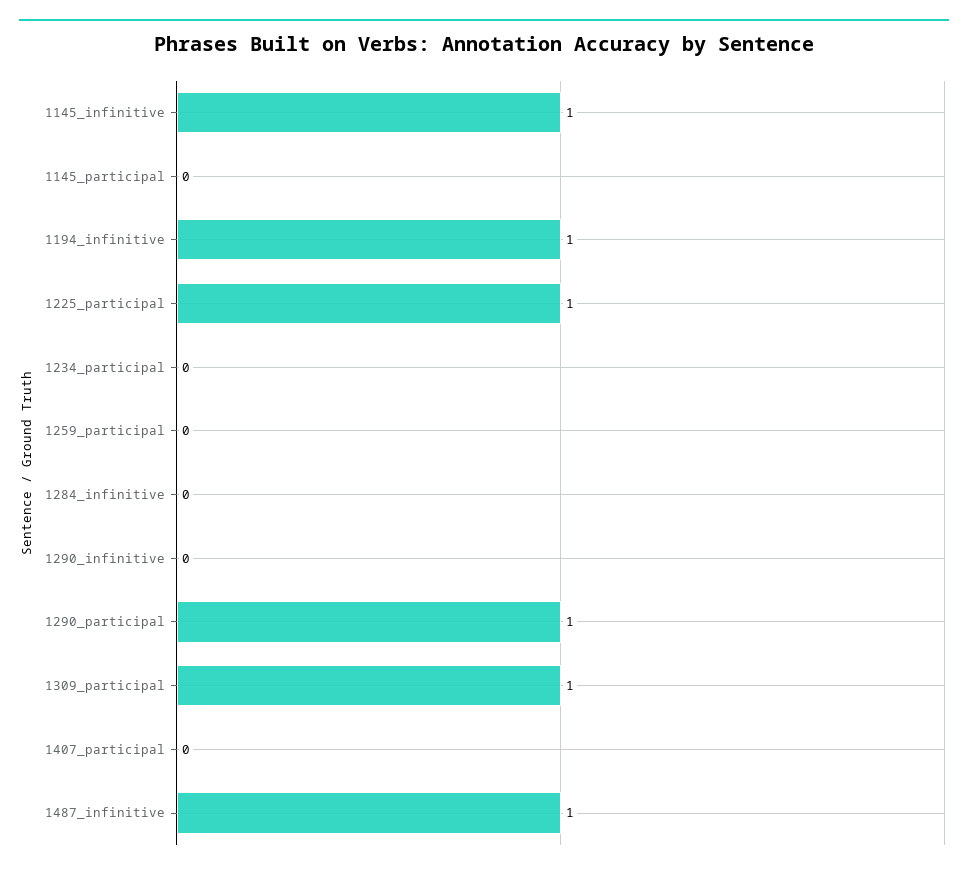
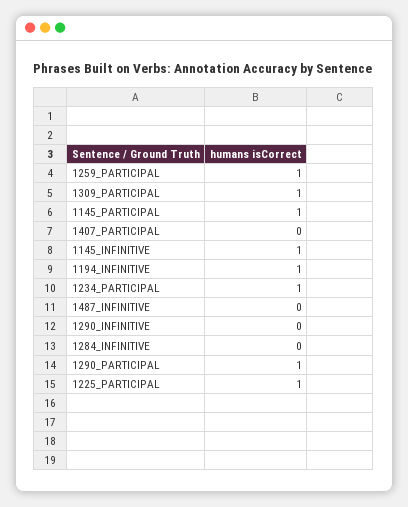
1145_participal: 0 -> 1
1234_participal: 0 -> 1
1259_participal: 0 -> 1
1487_infinitive: 1 -> 0

